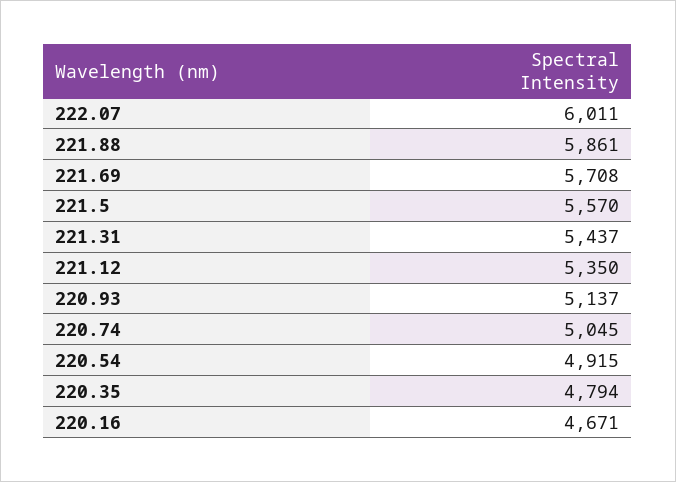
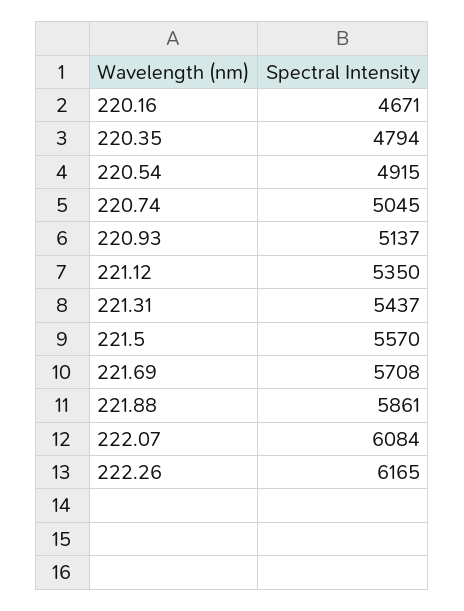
222.07: 6011 -> 6084
222.26: none -> 6165

